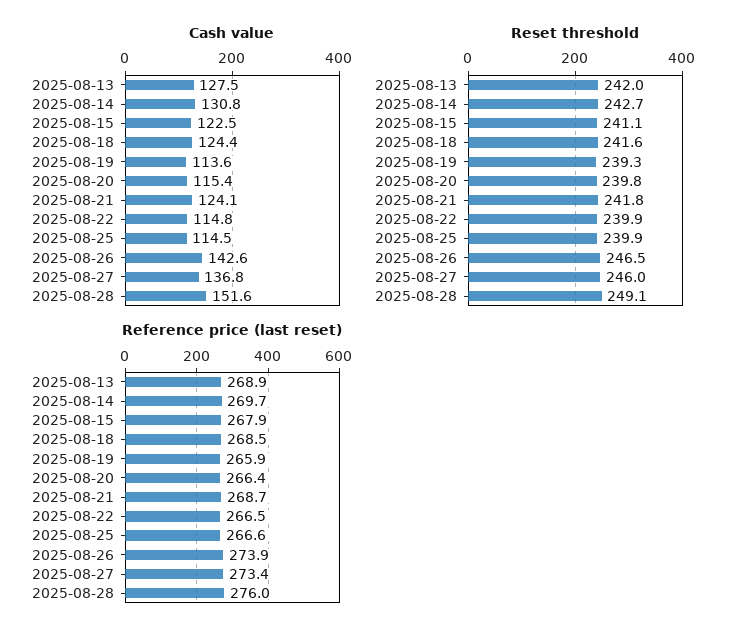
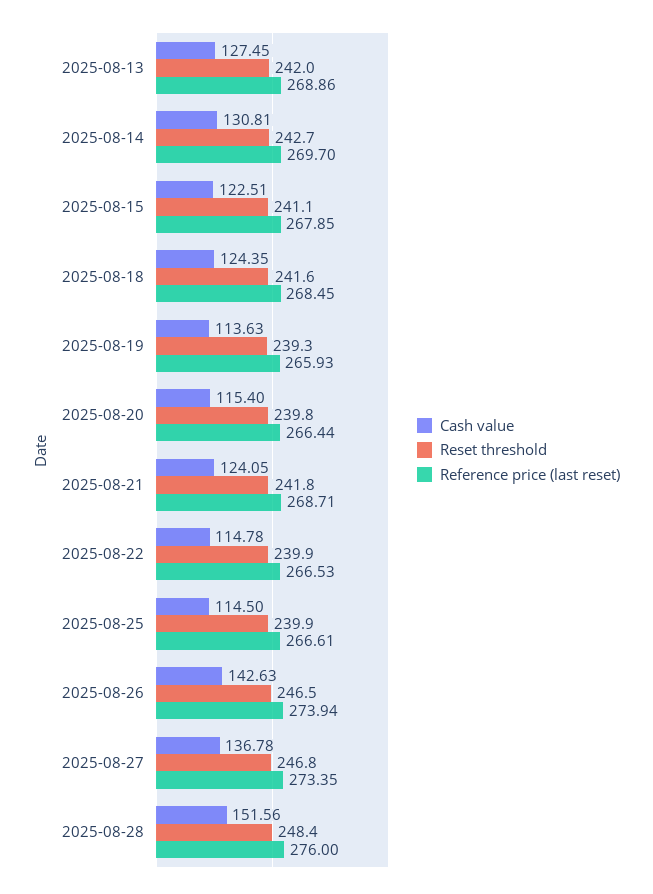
Reset threshold, 2025-08-27: 246 -> 246.8
Reset threshold, 2025-08-28: 249.1 -> 248.4

